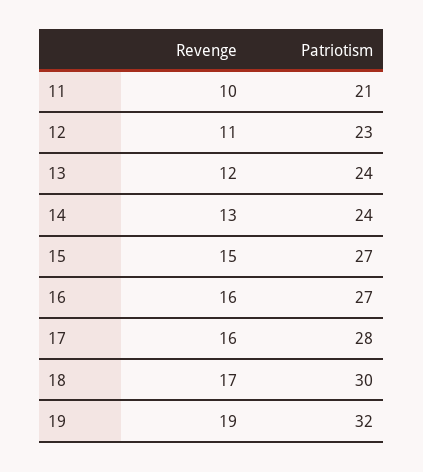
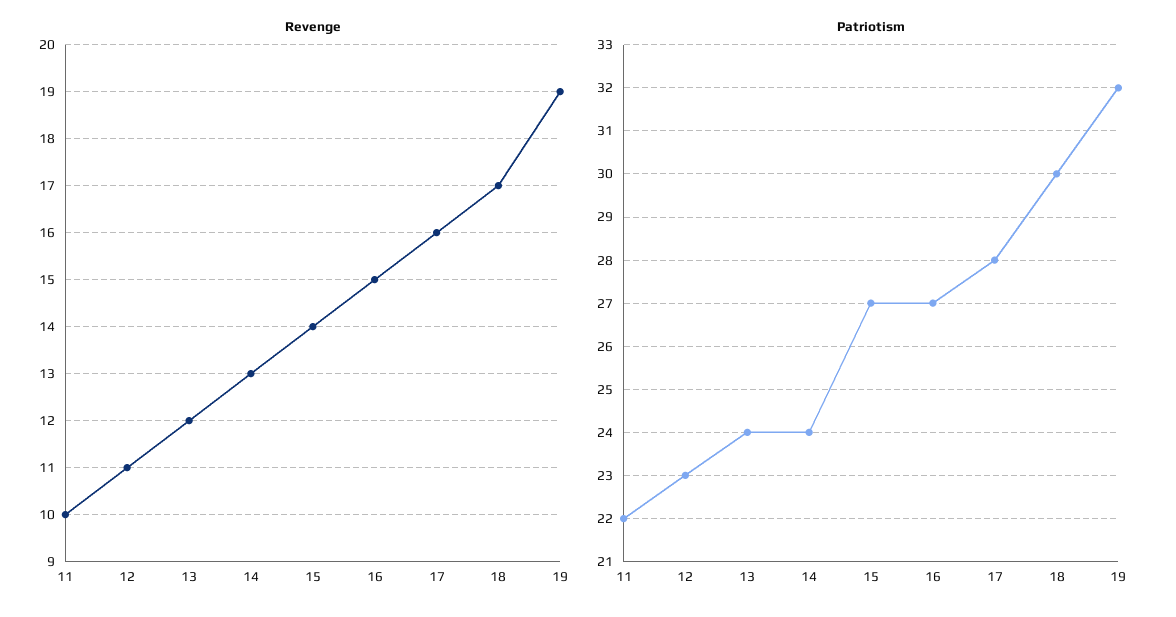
Patriotism, 11: 21 -> 22
Revenge, 15: 15 -> 14
Revenge, 16: 16 -> 15

